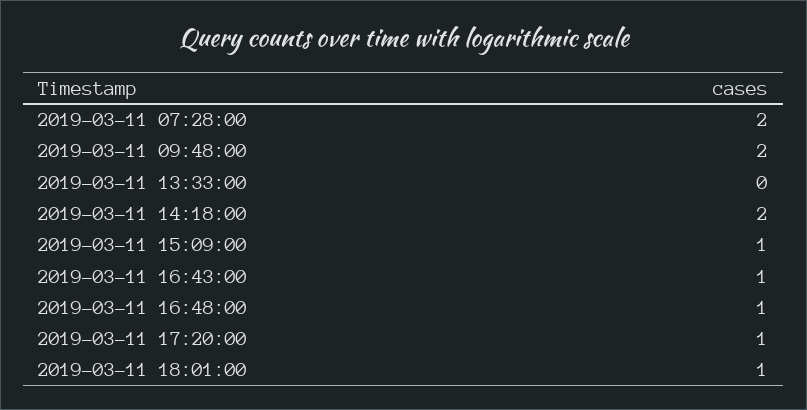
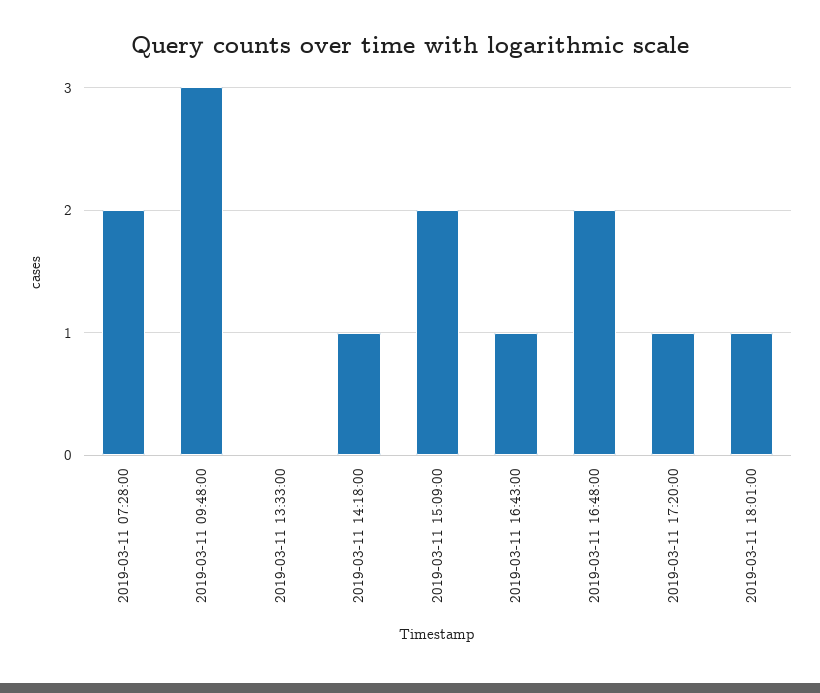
2019-03-11 09:48:00: 2 -> 3
2019-03-11 14:18:00: 2 -> 1
2019-03-11 15:09:00: 1 -> 2
2019-03-11 16:48:00: 1 -> 2

